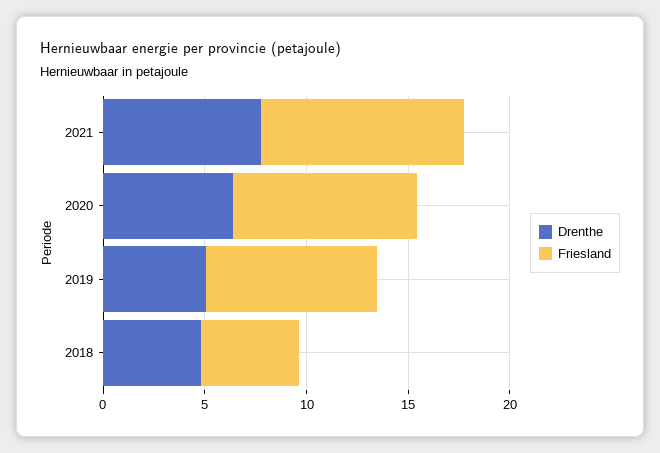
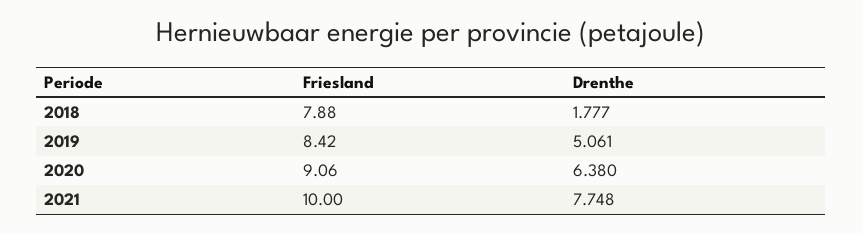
Drenthe, 2018: 5 -> 1.777
Friesland, 2018: 5 -> 7.88

